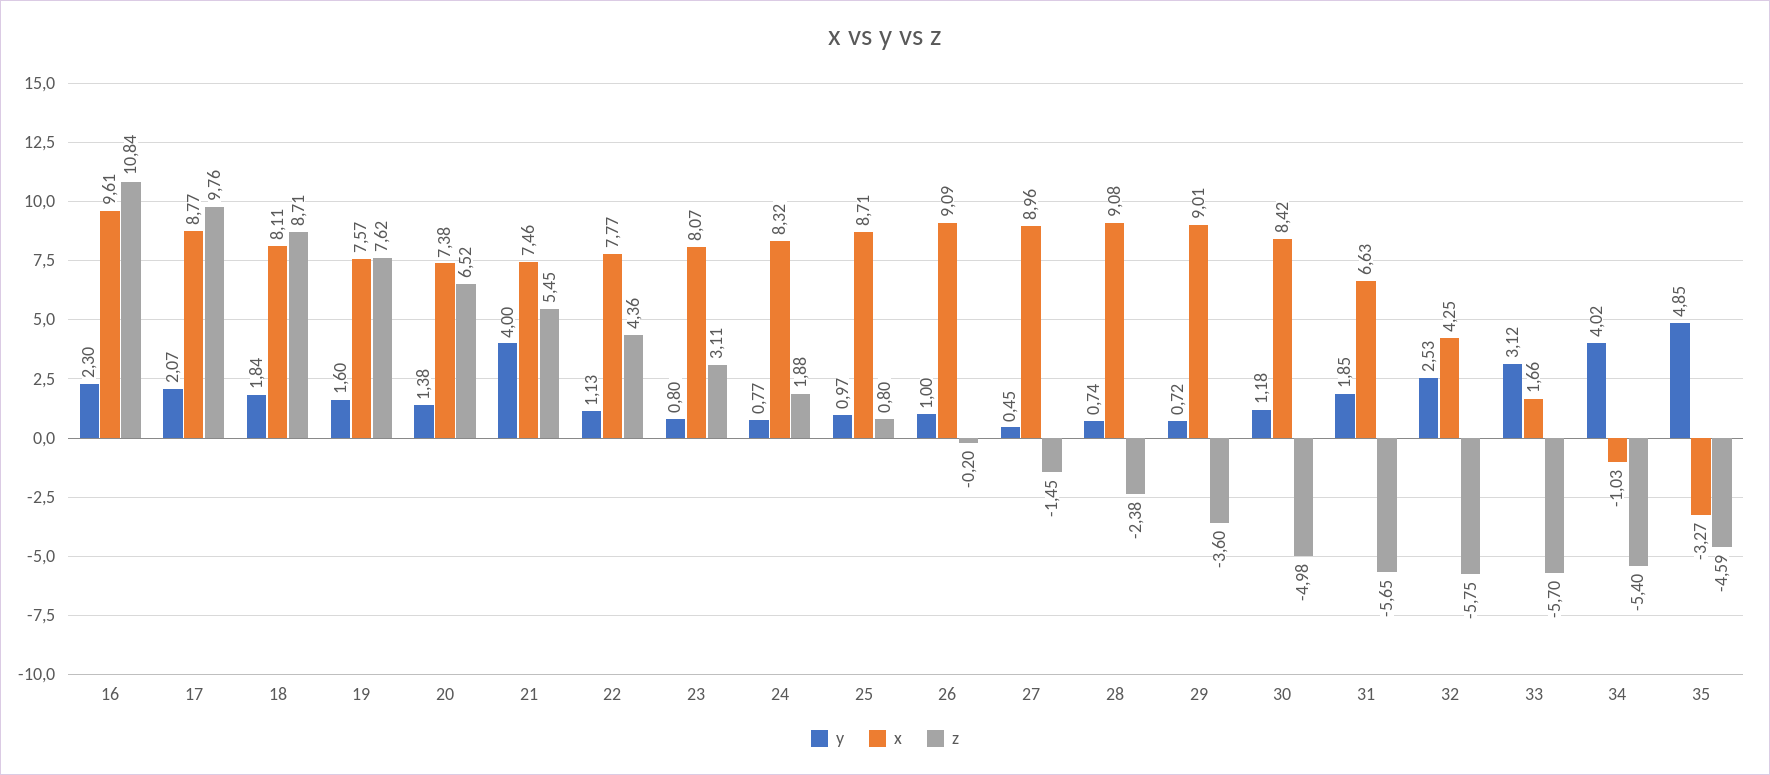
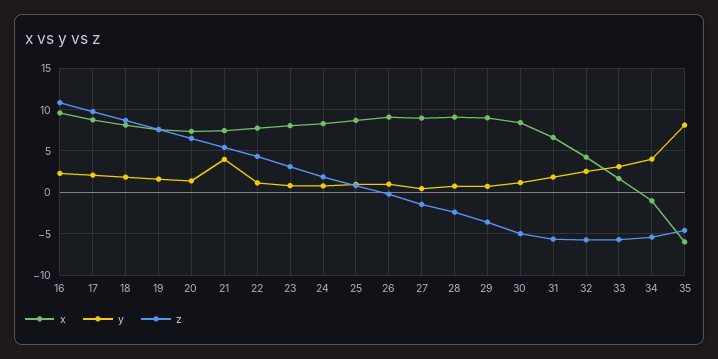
y, 35: 4.85 -> 8
x, 35: -3.27 -> -6

